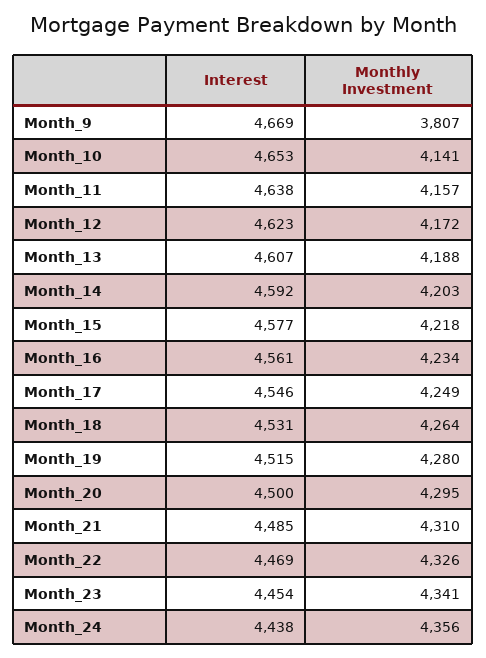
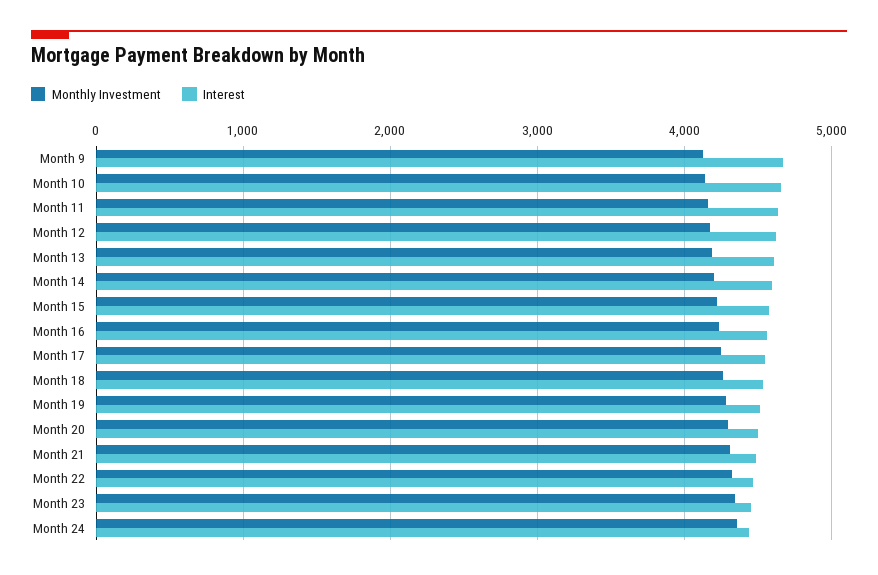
Monthly Investment, Month_9: 3807 -> 4100

